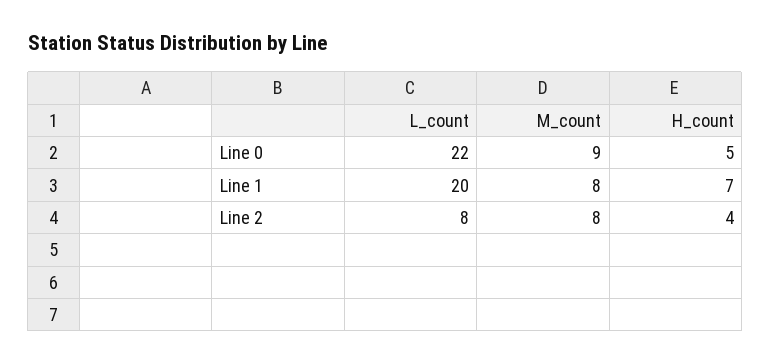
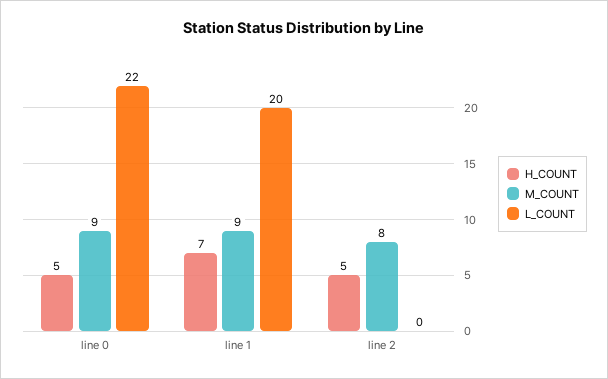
M_count, Line 1: 8 -> 9
L_count, Line 2: 8 -> 0
H_count, Line 2: 4 -> 5

